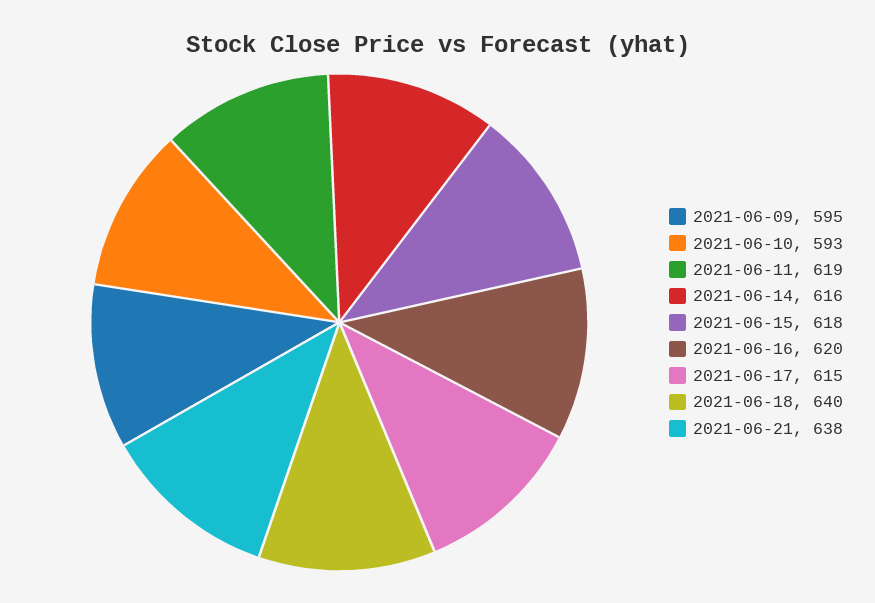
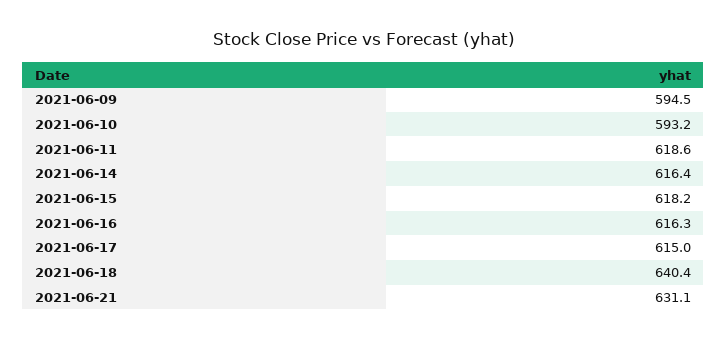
2021-06-16: 620 -> 616.3
2021-06-21: 638 -> 631.1

